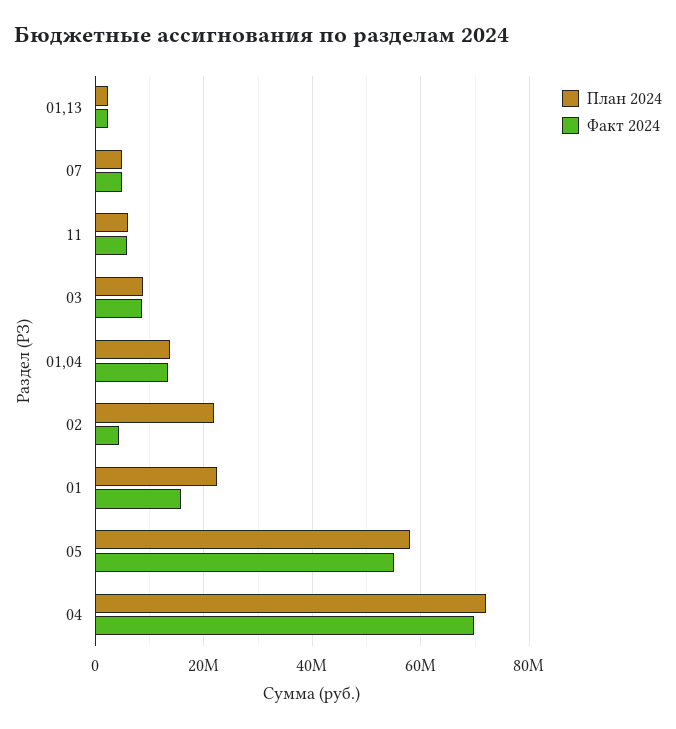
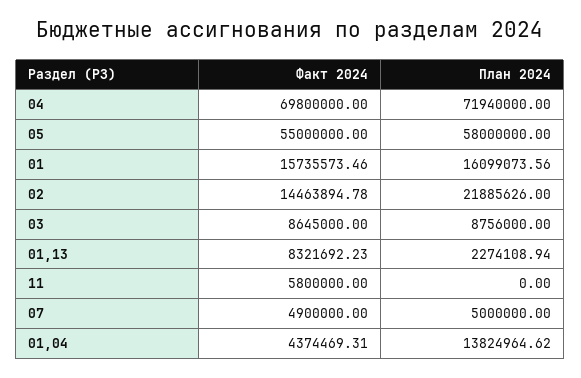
Факт 2024, 01,13: 2000000 -> 8321692.23
План 2024, 11: 6000000 -> 0
Факт 2024, 01,04: 14000000 -> 4374469.31
Факт 2024, 02: 4000000 -> 14463894.78
План 2024, 01: 22000000 -> 16099073.56

